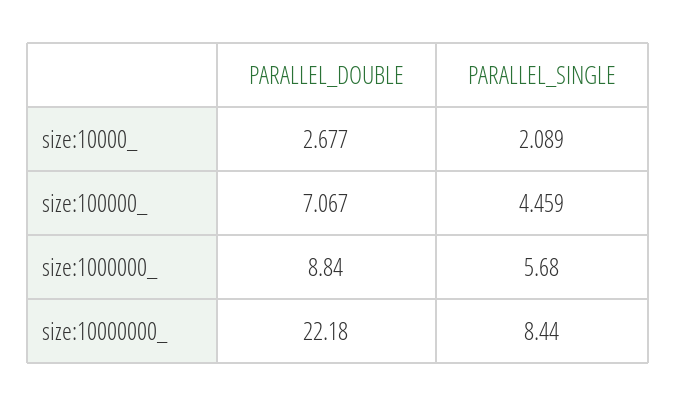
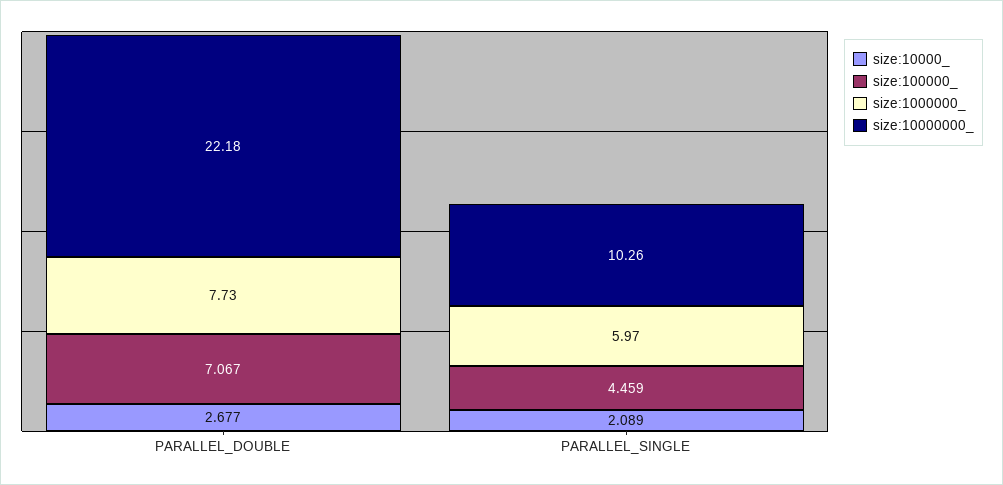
size:1000000_, PARALLEL_DOUBLE: 8.84 -> 7.73
size:1000000_, PARALLEL_SINGLE: 5.68 -> 5.97
size:10000000_, PARALLEL_SINGLE: 8.44 -> 10.26

